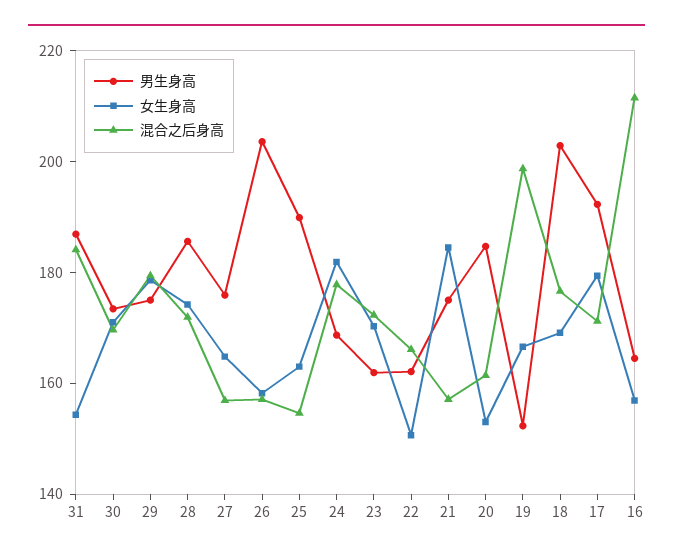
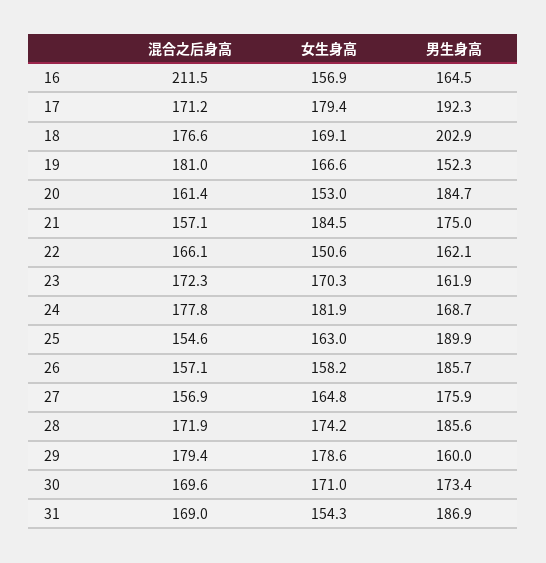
混合之后身高, 31: 185 -> 169
男生身高, 29: 175 -> 160
男生身高, 26: 205 -> 185.7
混合之后身高, 19: 200 -> 181

